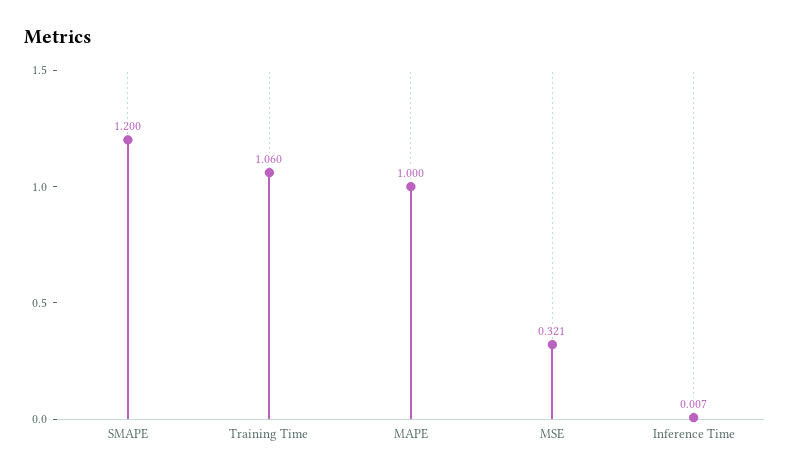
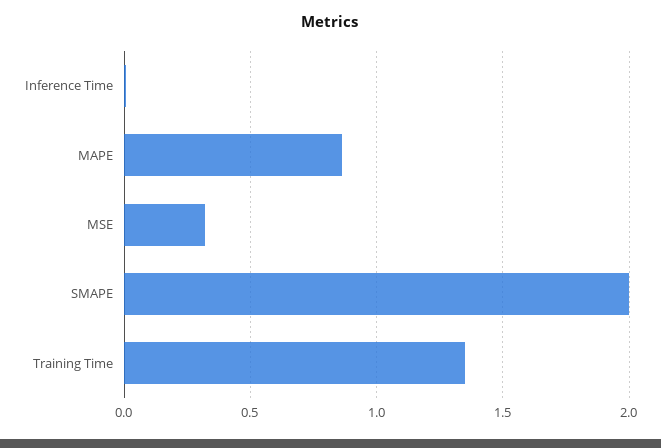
SMAPE: 1.2 -> 2
Training Time: 1.06 -> 1.35
MAPE: 1 -> 0.85

